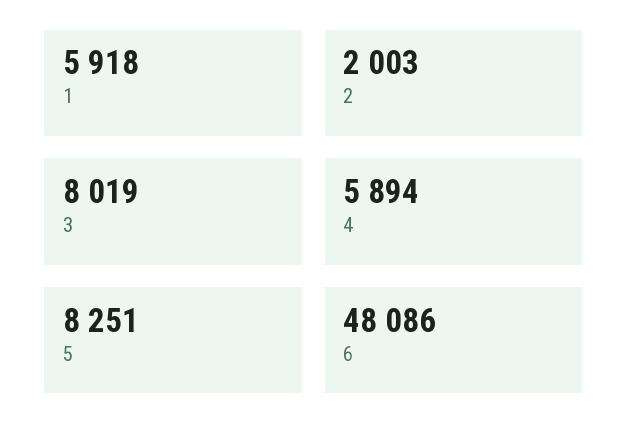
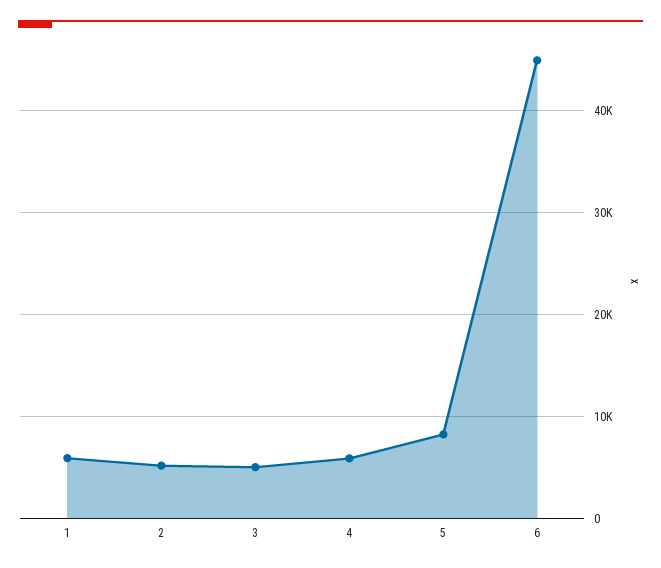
2: 2003 -> 5000
3: 8019 -> 5000
6: 48086 -> 45000

